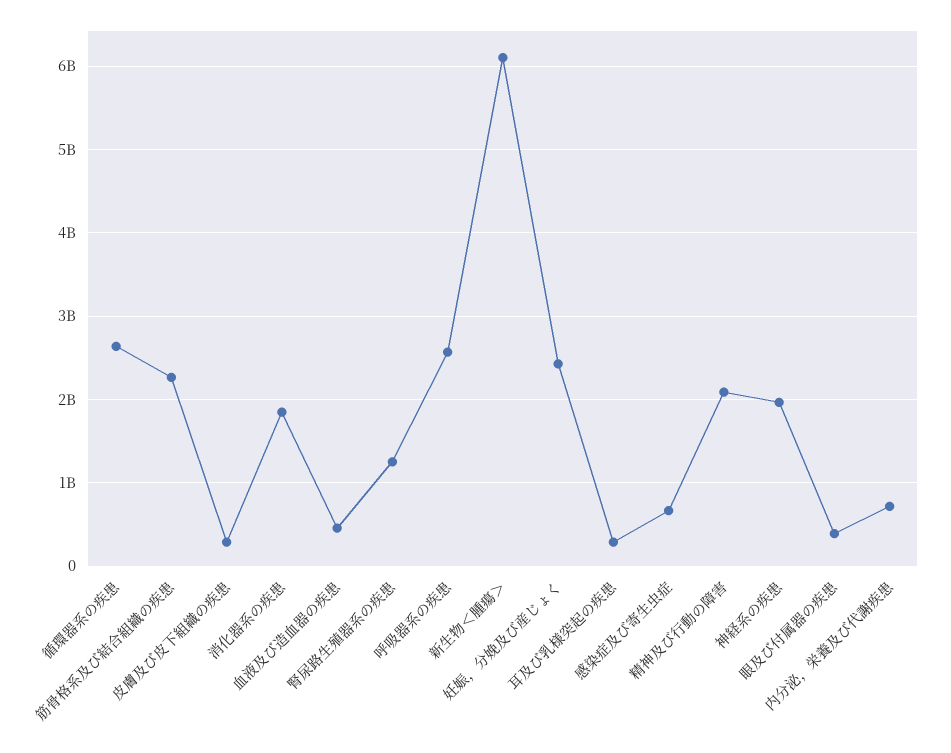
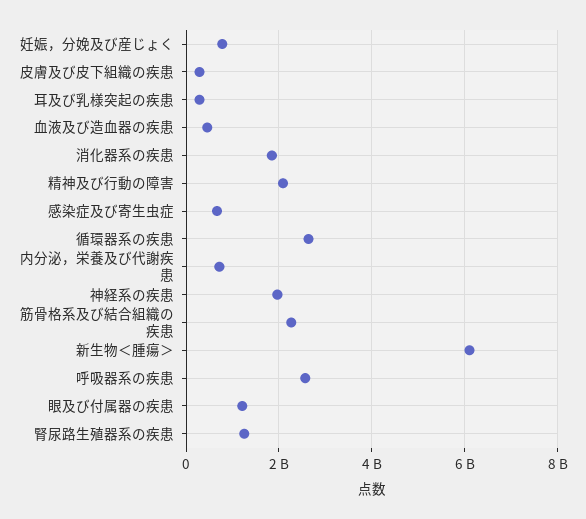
妊娠，分娩及び産じょく: 2400000000 -> 800000000
眼及び付属器の疾患: 400000000 -> 1200000000

